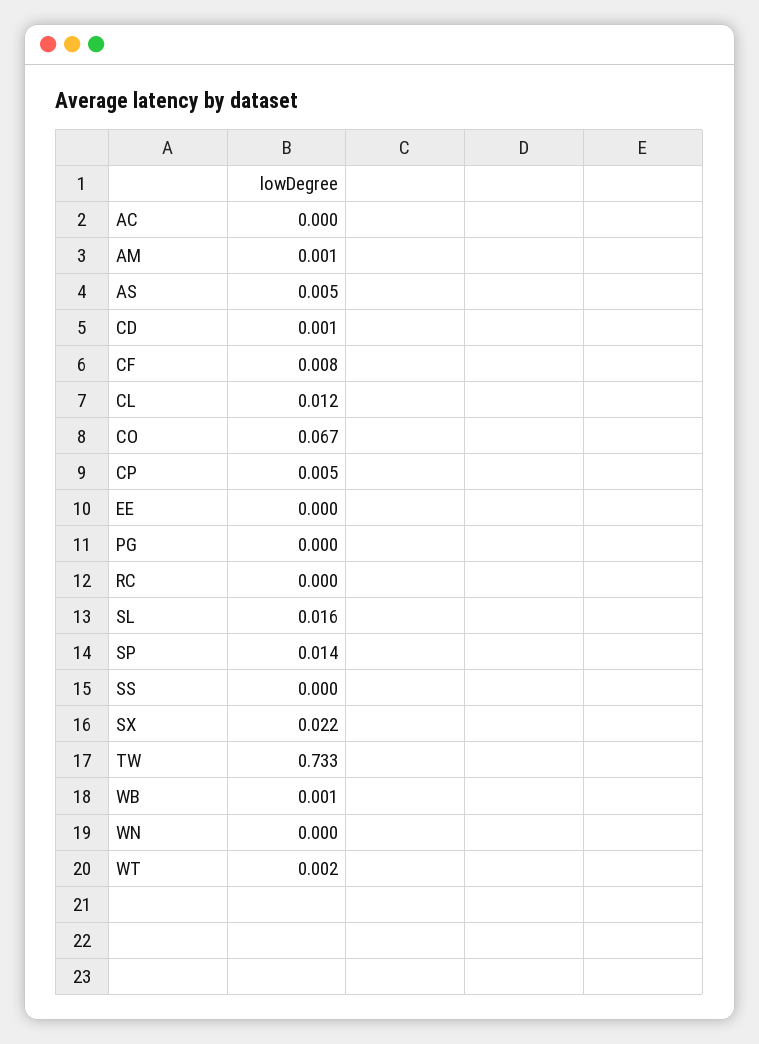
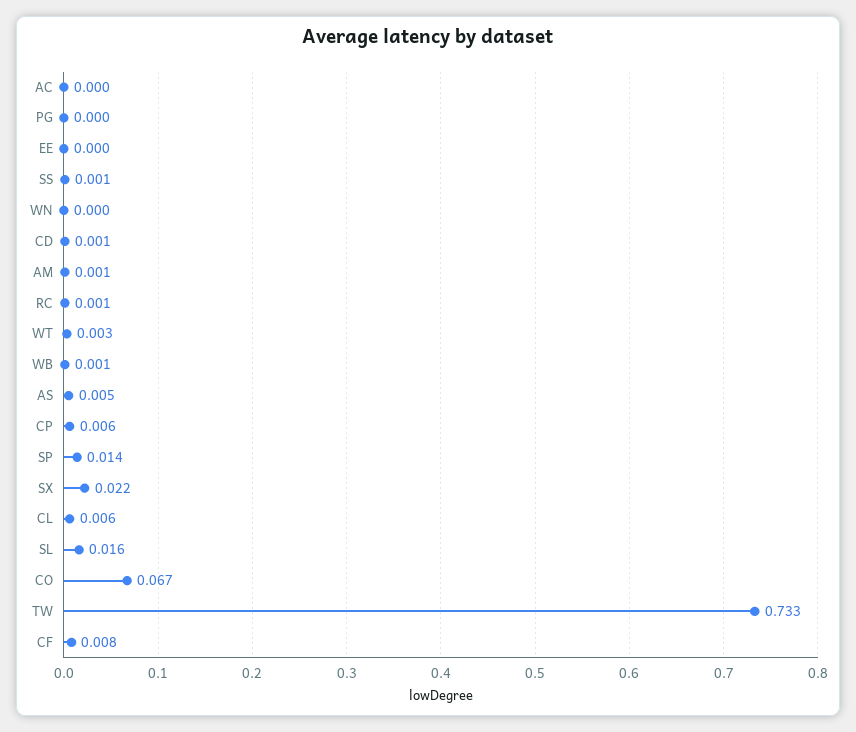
CL: 0.012 -> 0.006
CP: 0.005 -> 0.006
RC: 0 -> 0.001
SS: 0 -> 0.001
WT: 0.002 -> 0.003

